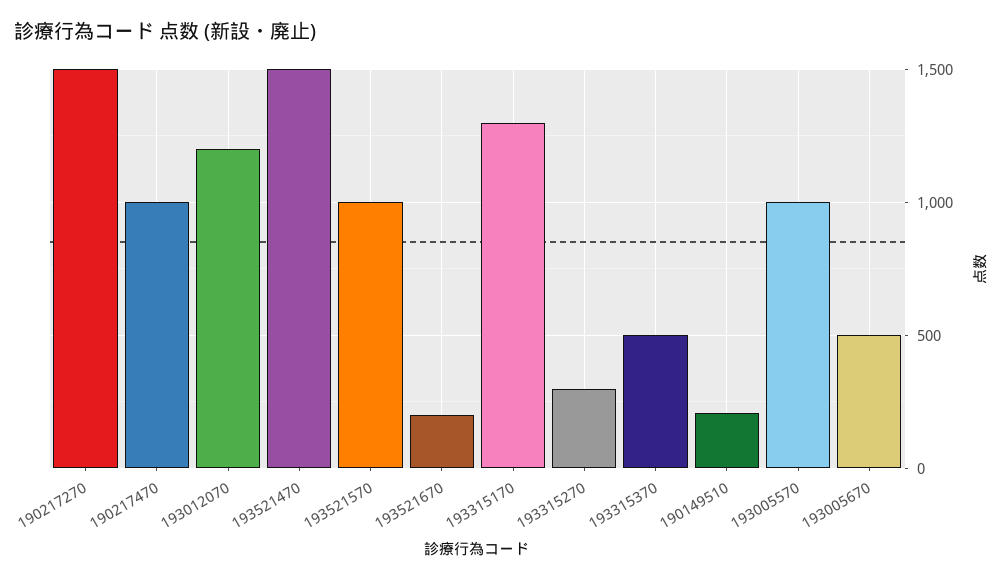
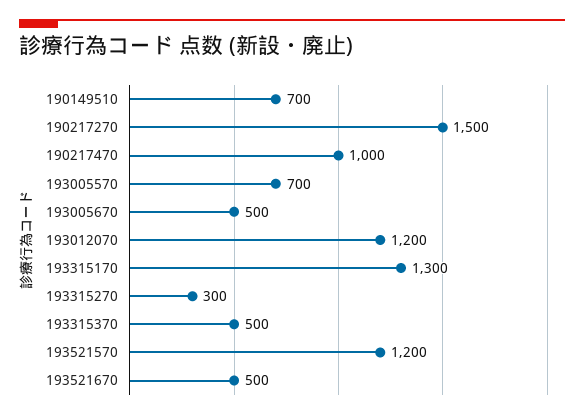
193521470: 1500 -> none
193521570: 1000 -> 1200
193521670: 200 -> 500
190149510: 200 -> 700
193005570: 1000 -> 700

